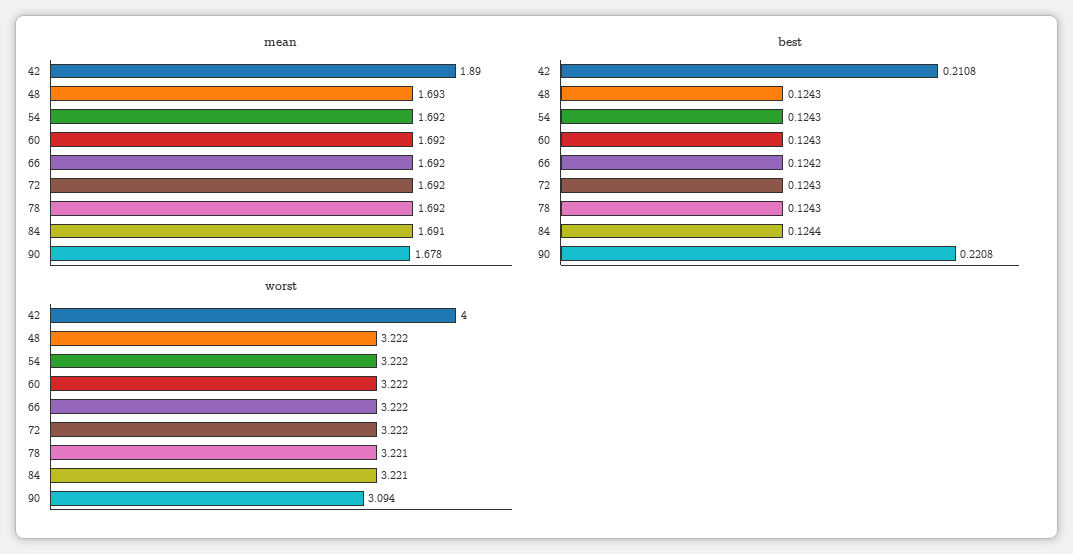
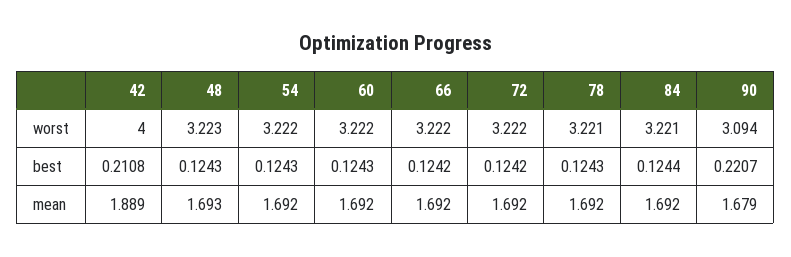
mean, 42: 1.89 -> 1.889
mean, 84: 1.691 -> 1.692
mean, 90: 1.678 -> 1.679
best, 72: 0.1243 -> 0.1242
best, 90: 0.2208 -> 0.2207
worst, 48: 3.222 -> 3.223

